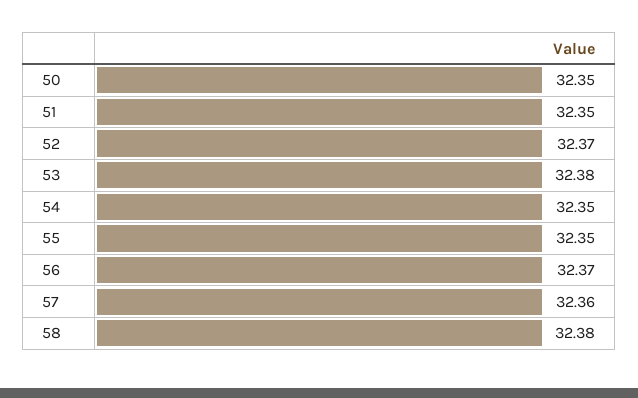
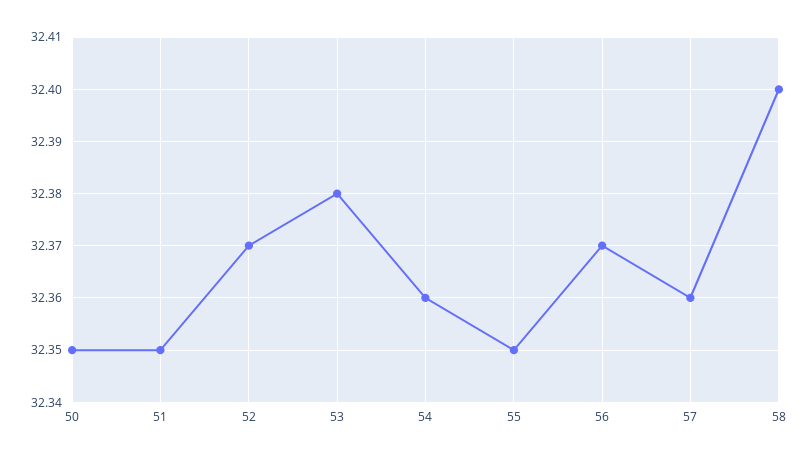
54: 32.35 -> 32.36
58: 32.38 -> 32.4

